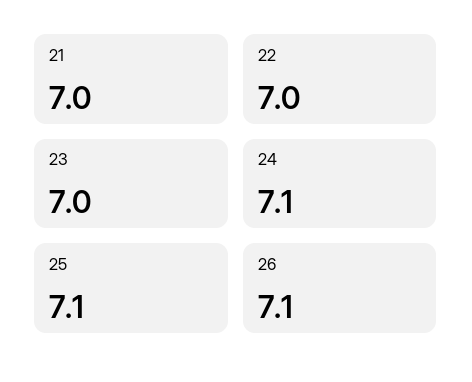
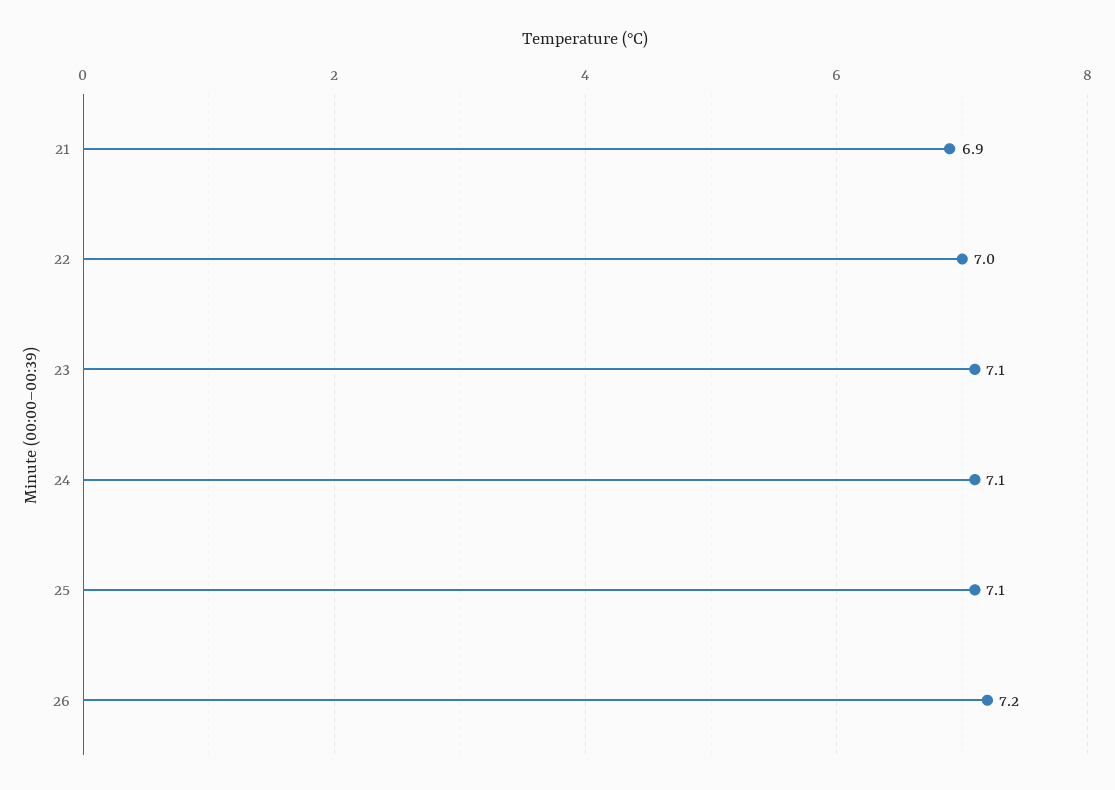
21: 7 -> 6.9
23: 7 -> 7.1
26: 7.1 -> 7.2

